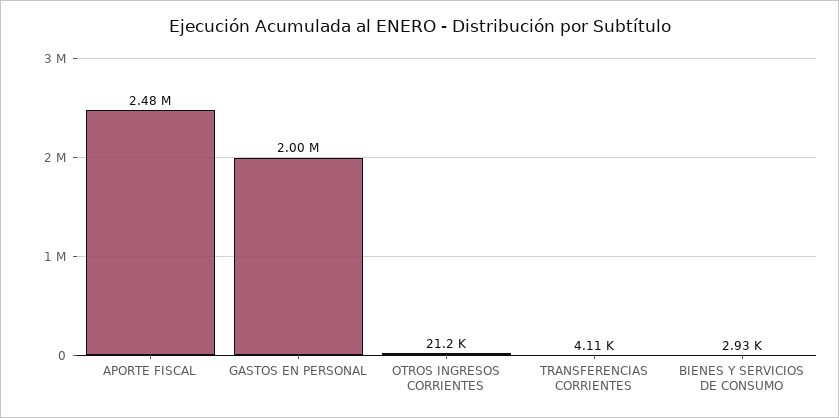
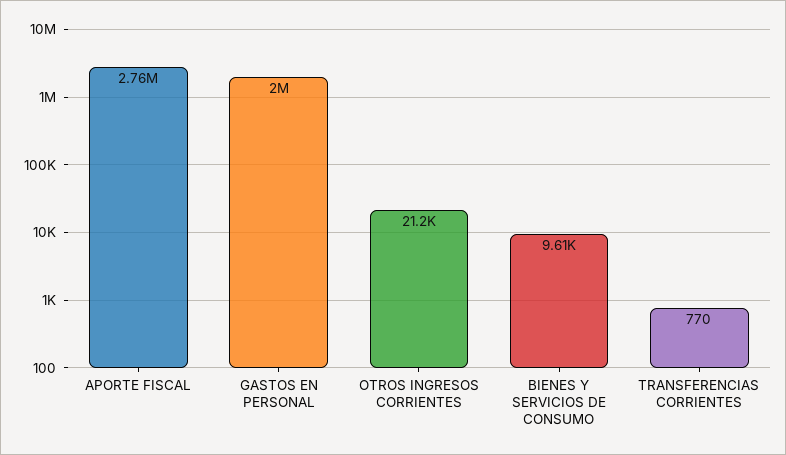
APORTE FISCAL: 2480000 -> 2760000
TRANSFERENCIAS CORRIENTES: 4110 -> 770
BIENES Y SERVICIOS DE CONSUMO: 2930 -> 9610

